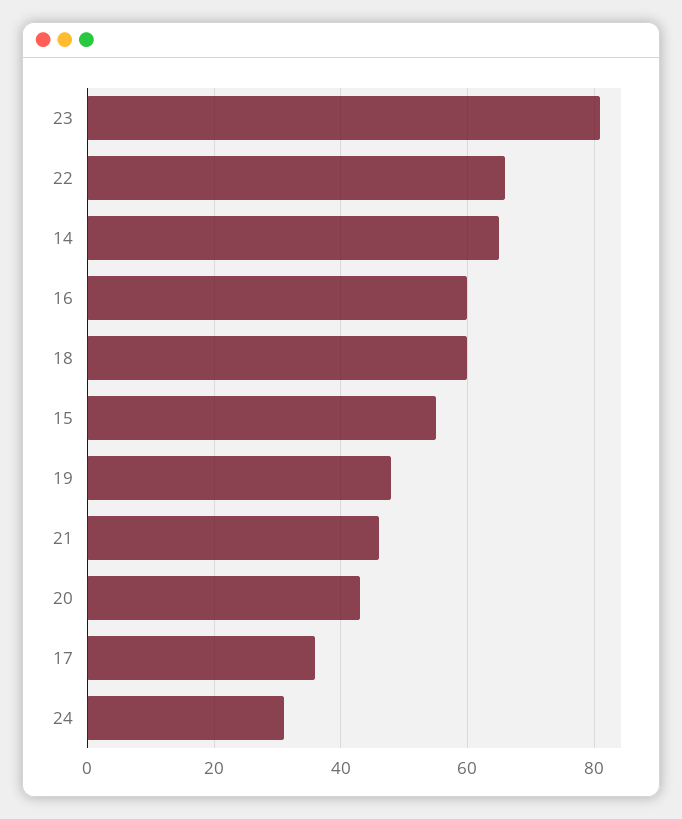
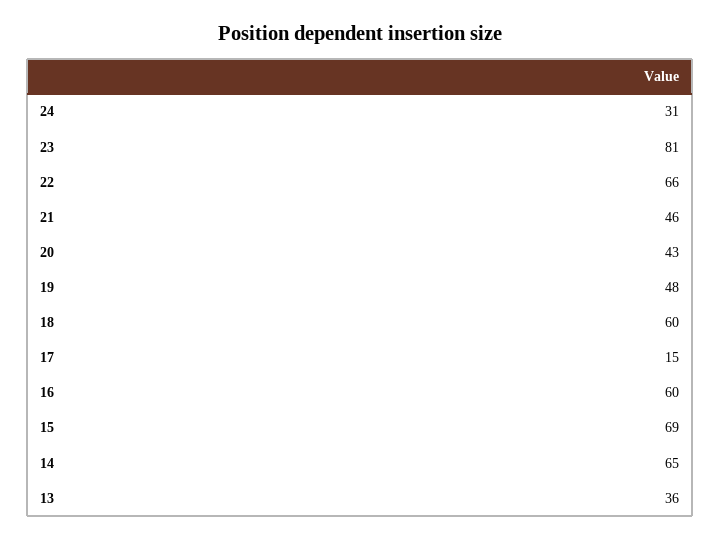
15: 55 -> 69
17: 35 -> 15
13: none -> 36

